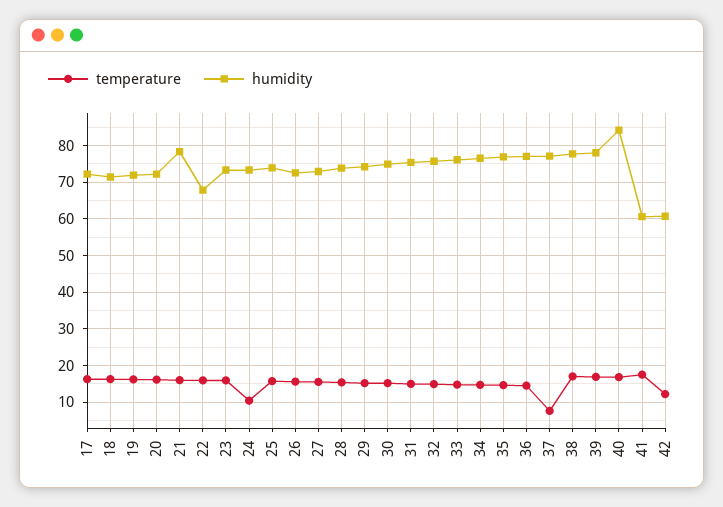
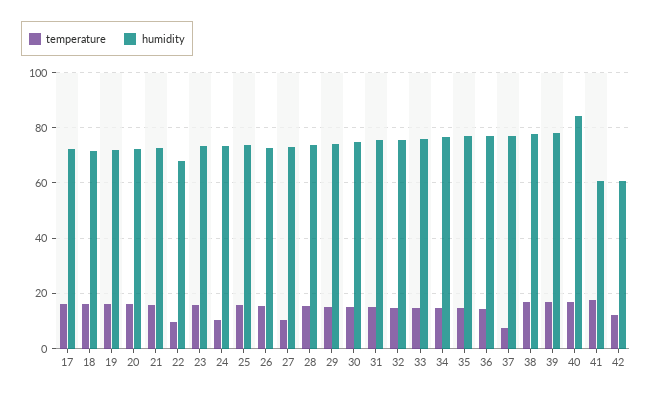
humidity, 21: 78 -> 72.5
temperature, 22: 16 -> 10
temperature, 27: 16 -> 10

